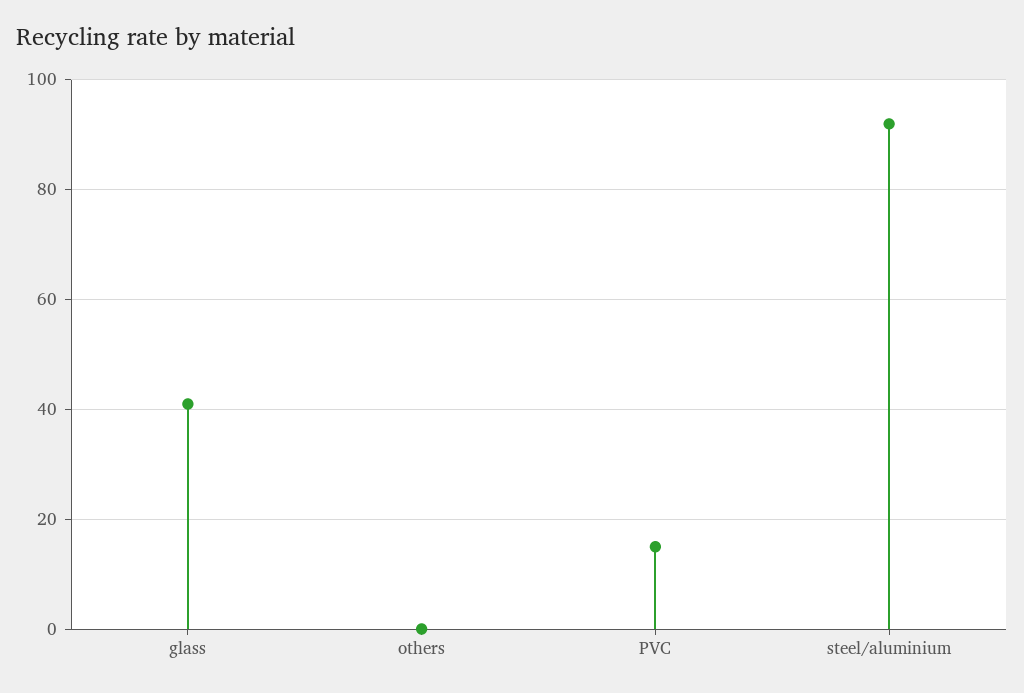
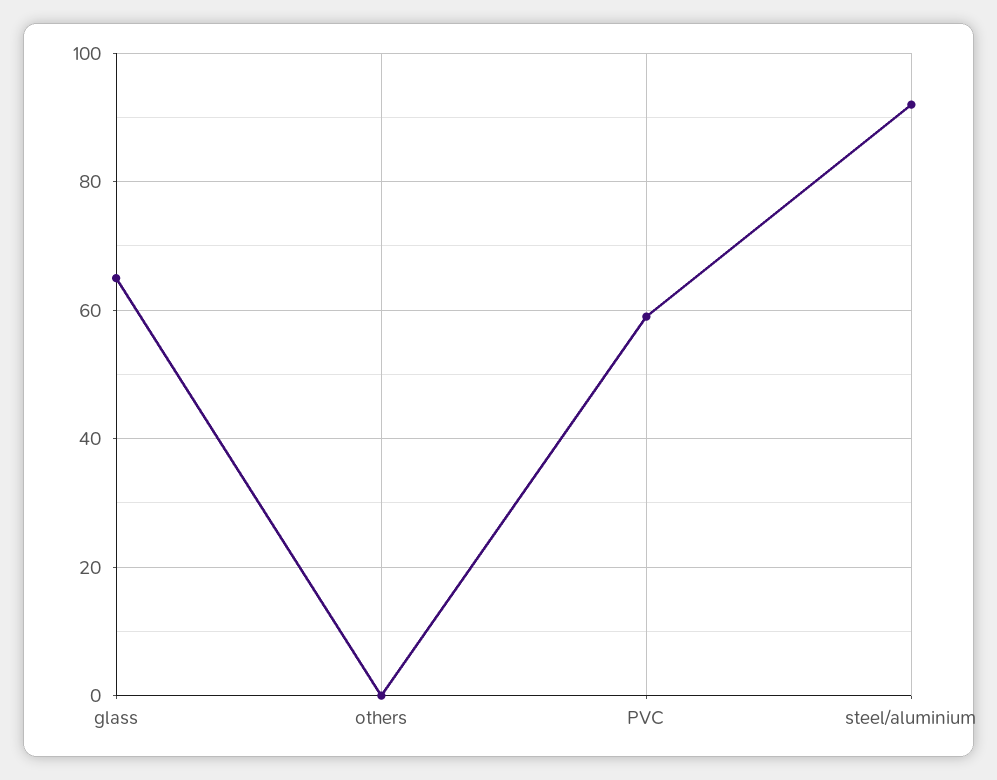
glass: 40 -> 65
PVC: 15 -> 60

